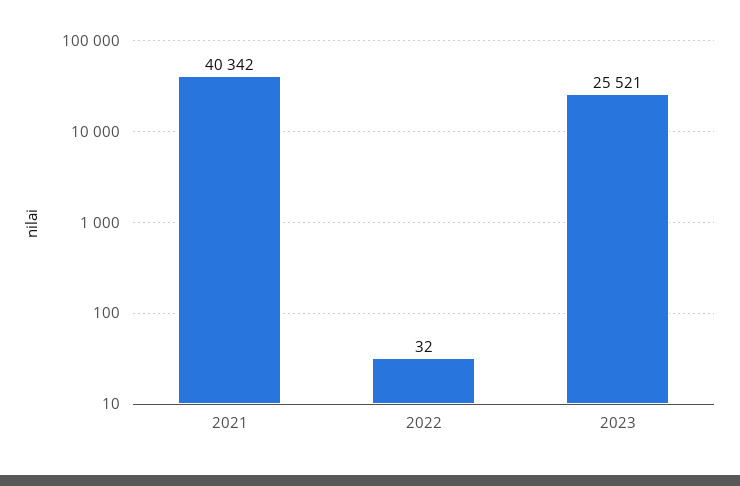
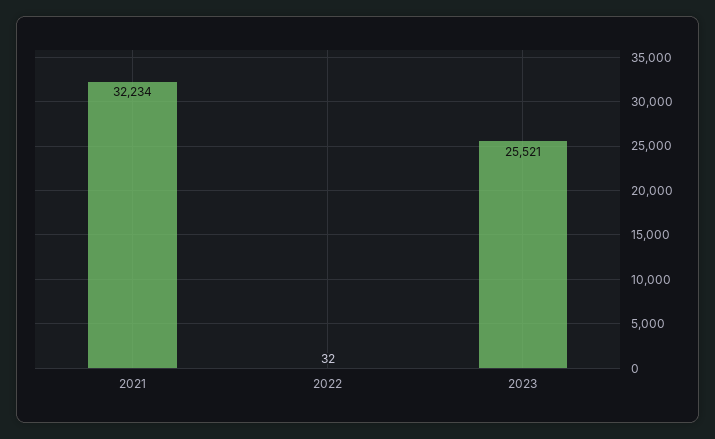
2021: 40342 -> 32234

